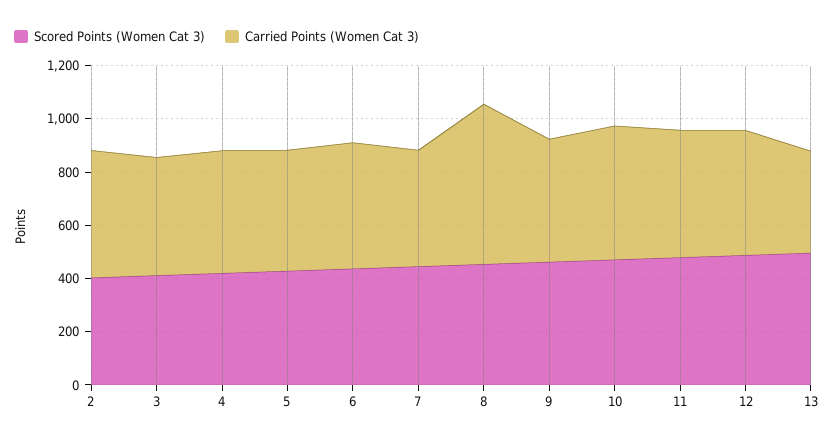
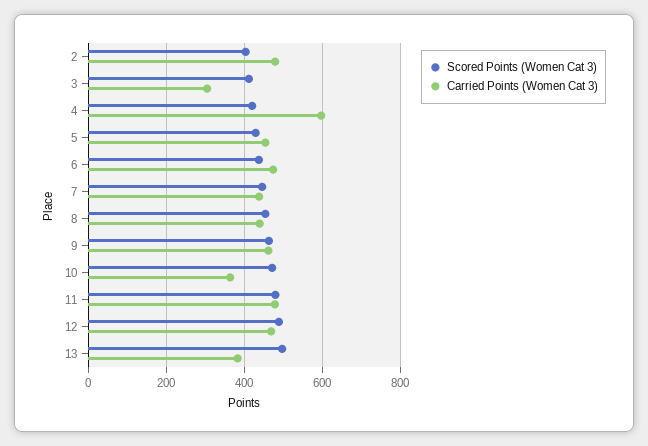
Carried Points (Women Cat 3), 3: 450 -> 300
Carried Points (Women Cat 3), 4: 450 -> 600
Carried Points (Women Cat 3), 8: 600 -> 440
Carried Points (Women Cat 3), 10: 500 -> 360

